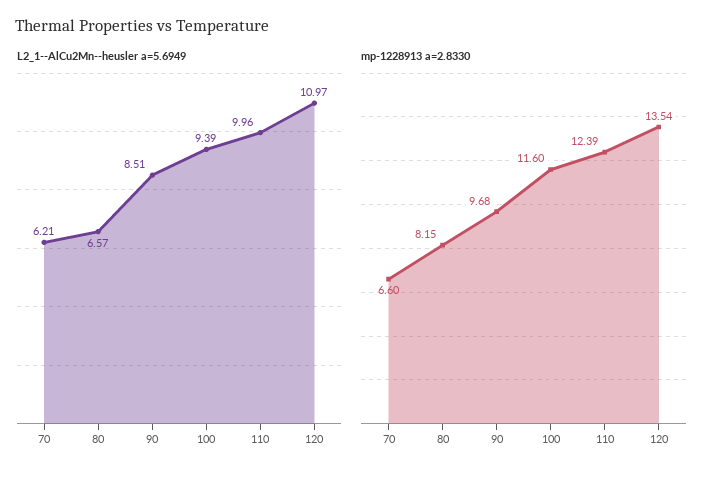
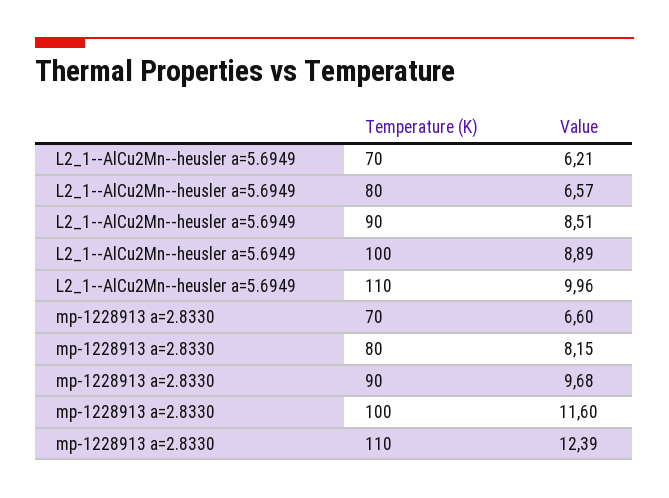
L2_1--AlCu2Mn--heusler a=5.6949, 100: 9.39 -> 8.89
L2_1--AlCu2Mn--heusler a=5.6949, 120: 10.97 -> none
mp-1228913 a=2.8330, 120: 13.54 -> none

